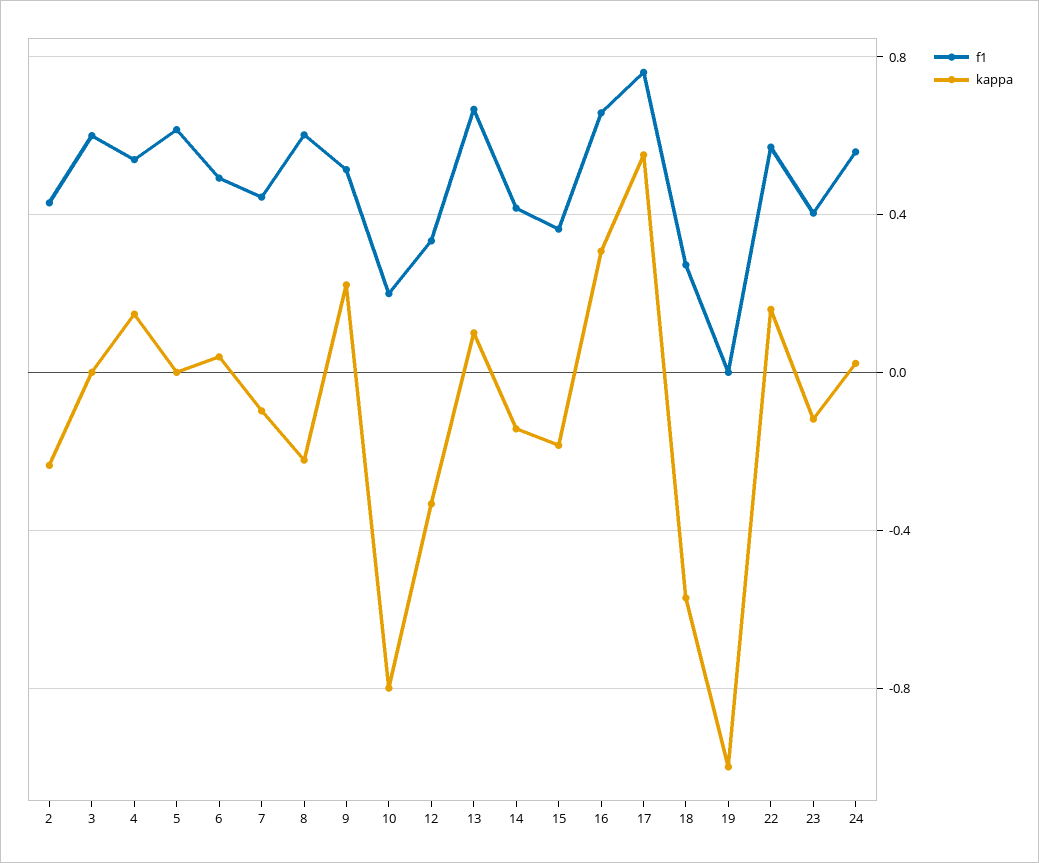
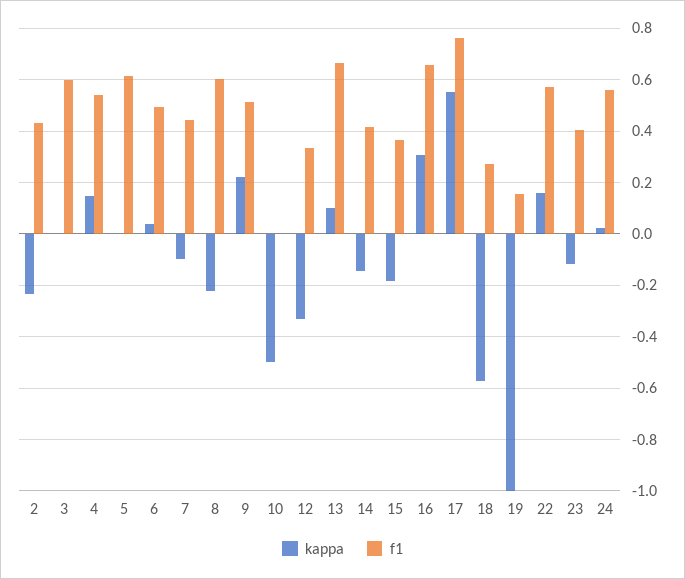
f1, 10: 0.2 -> 0
kappa, 10: -0.8 -> -0.5
f1, 19: 0 -> 0.15

